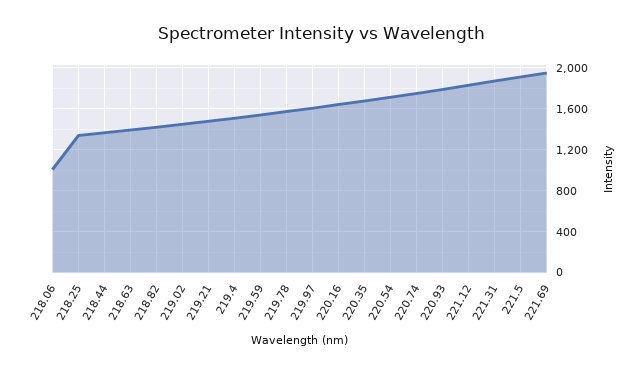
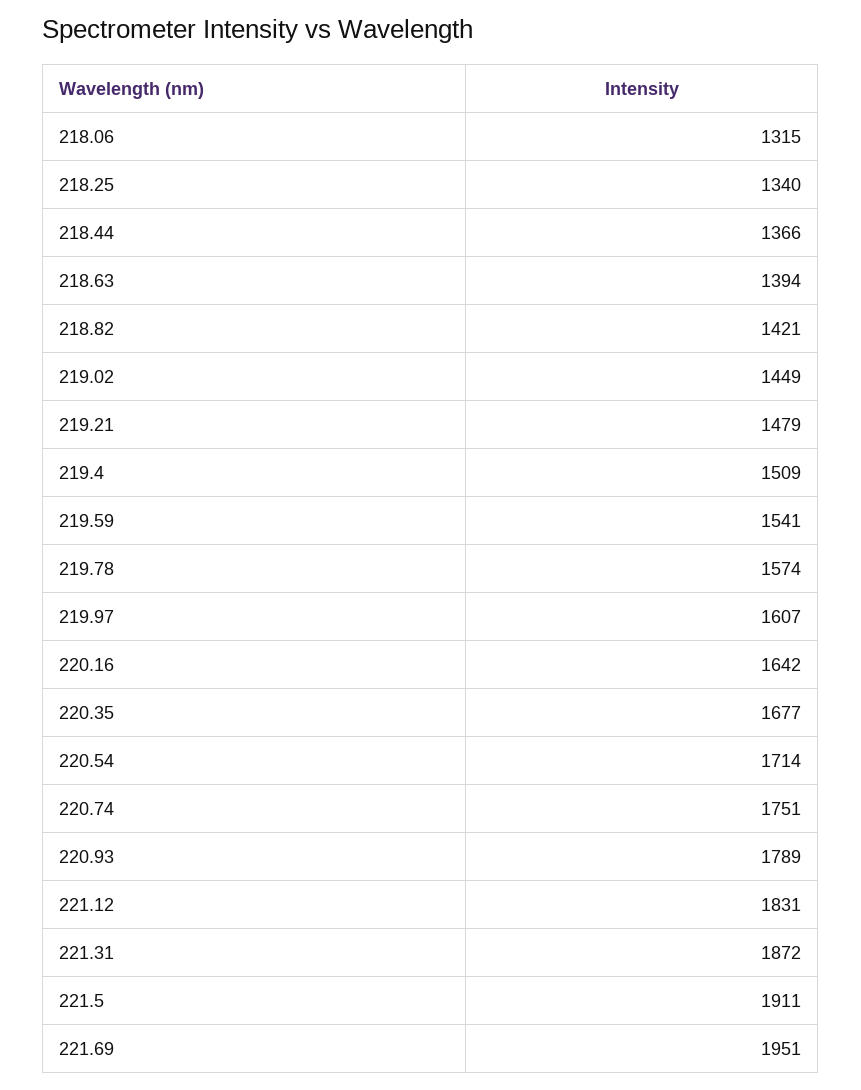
218.06: 1000 -> 1315

